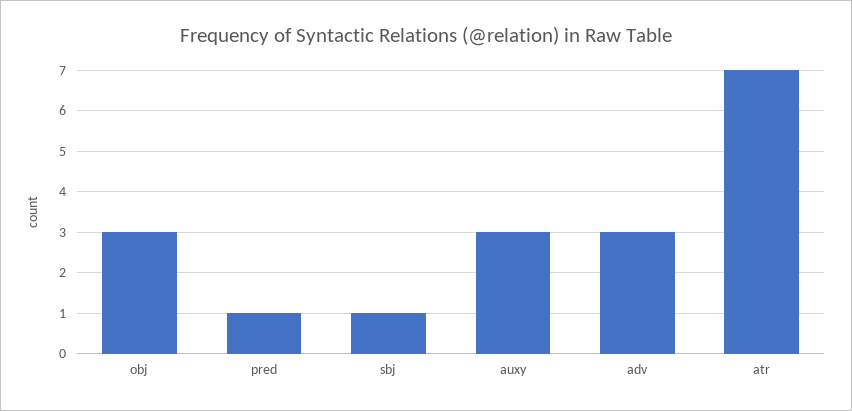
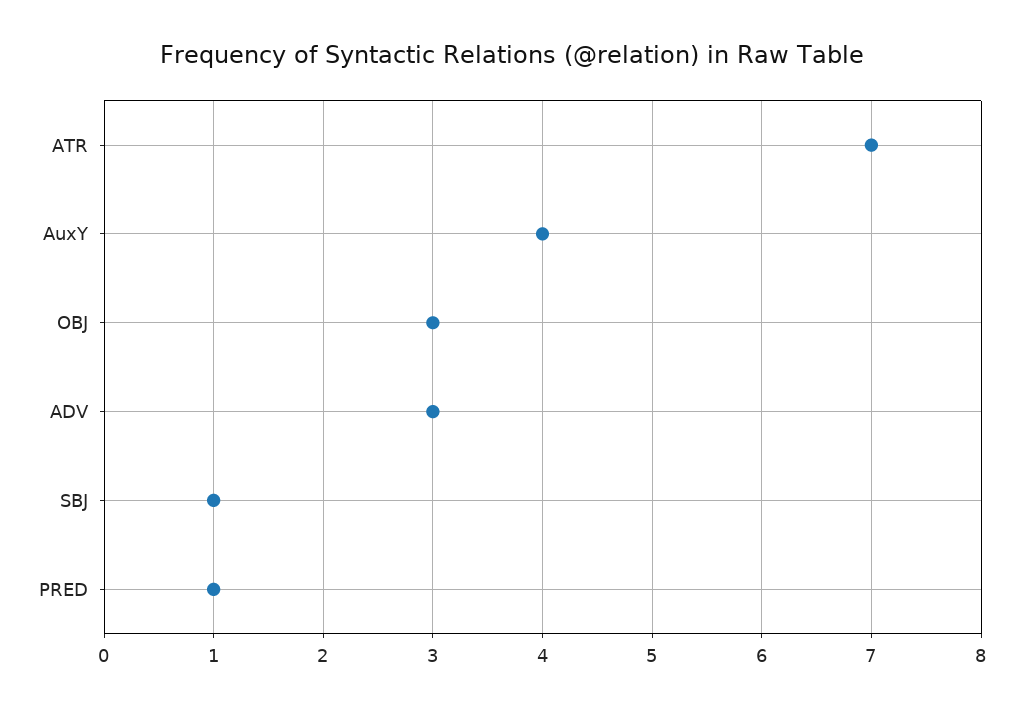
auxy: 3 -> 4

